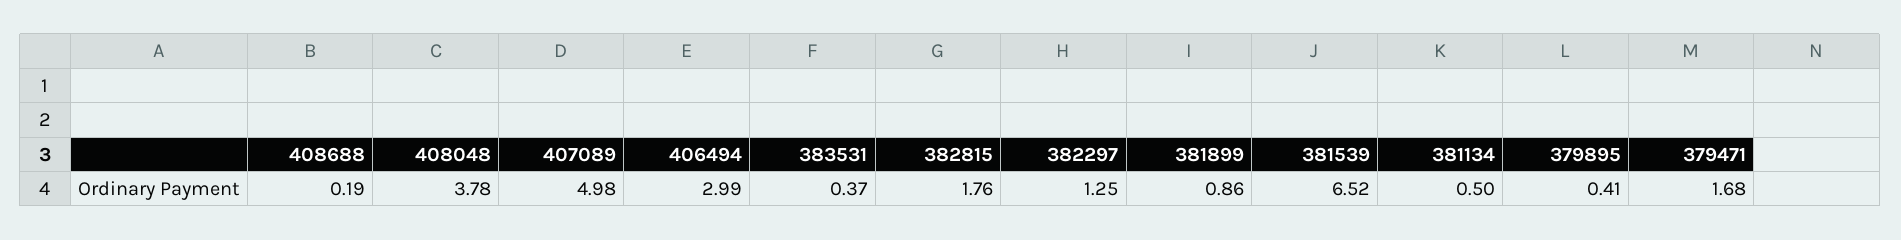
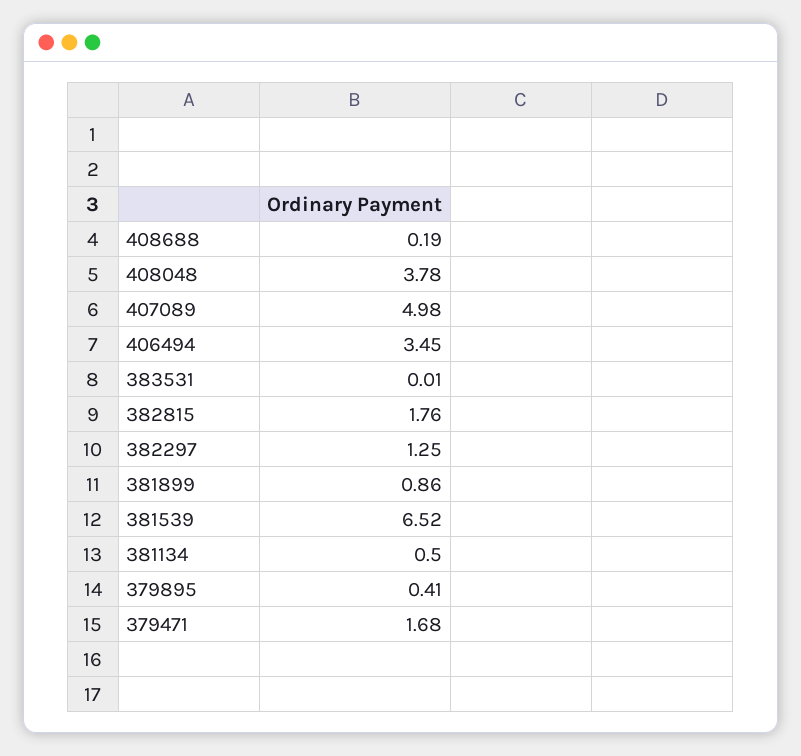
406494: 2.99 -> 3.45
383531: 0.37 -> 0.01

